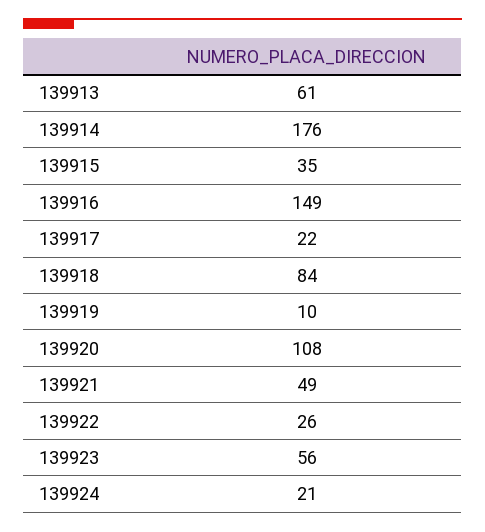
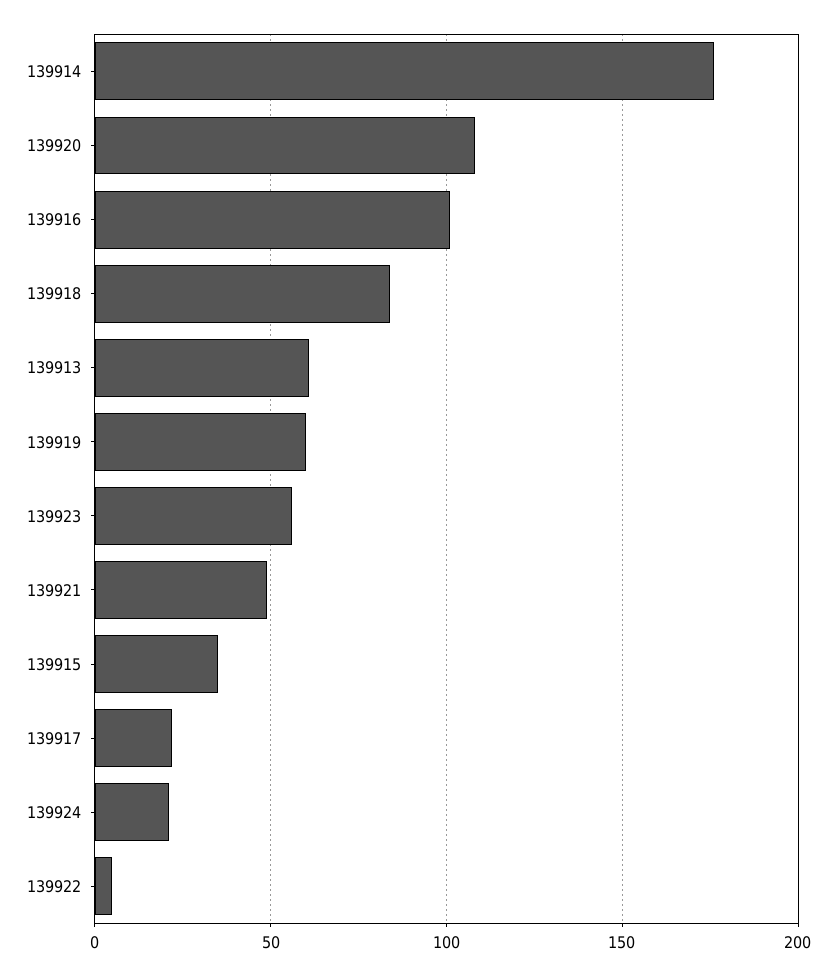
139916: 149 -> 100
139919: 10 -> 60
139922: 26 -> 5

